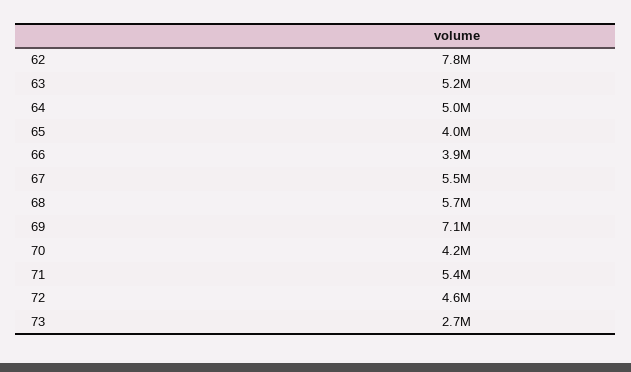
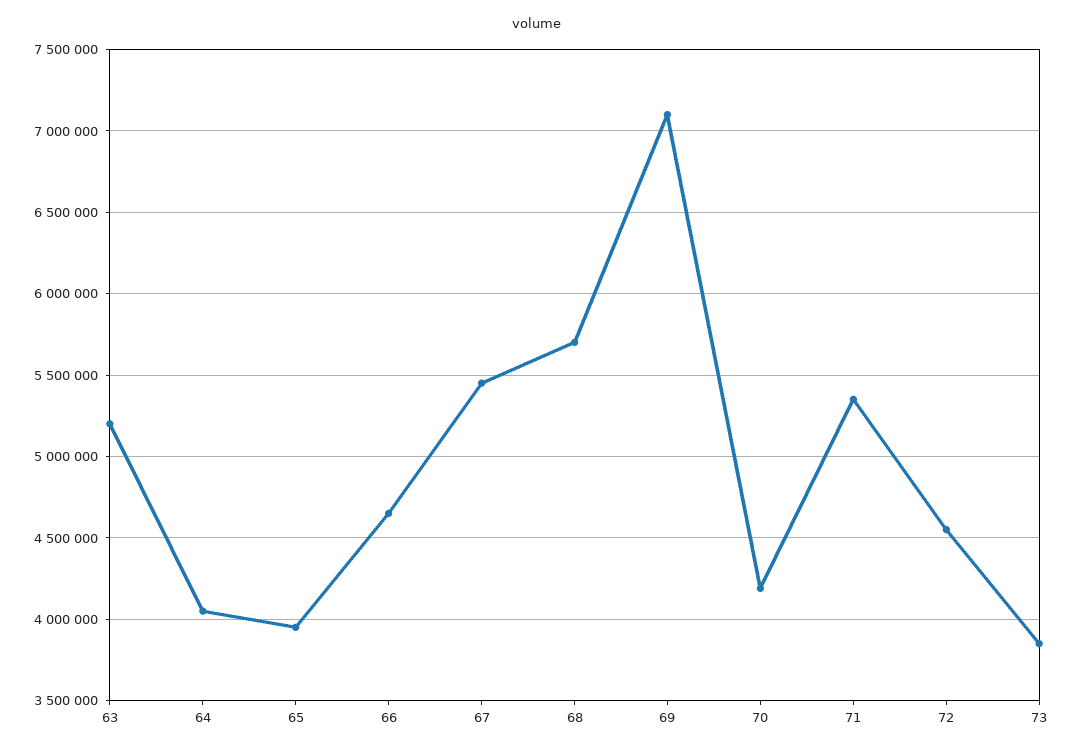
62: 7800000 -> none
64: 5000000 -> 4050000
66: 3900000 -> 4650000
73: 2700000 -> 3850000

